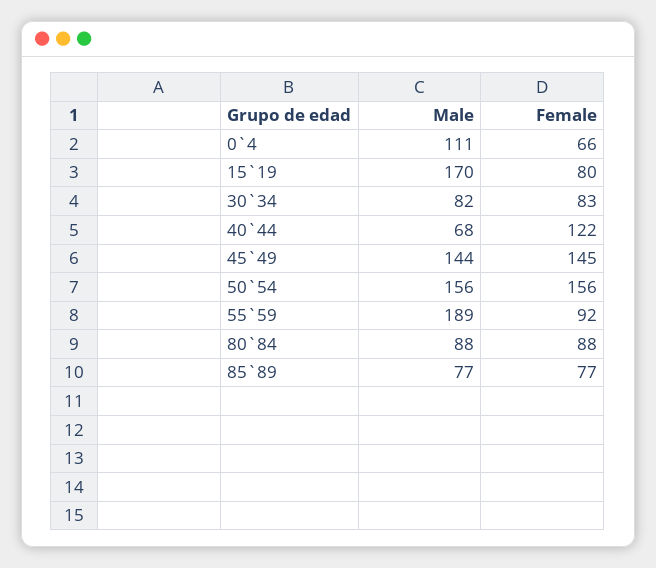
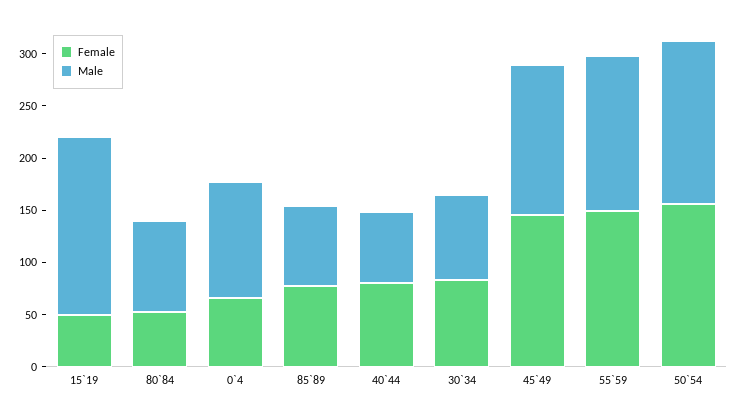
Female, 15`19: 80 -> 50
Female, 40`44: 122 -> 80
Male, 55`59: 189 -> 150
Female, 55`59: 92 -> 150
Female, 80`84: 88 -> 50

